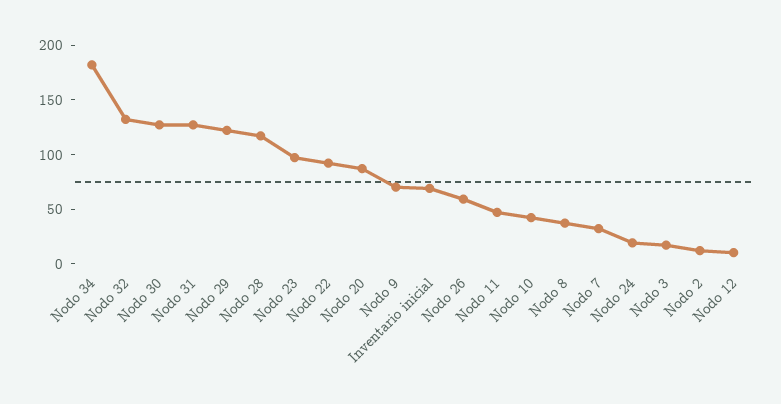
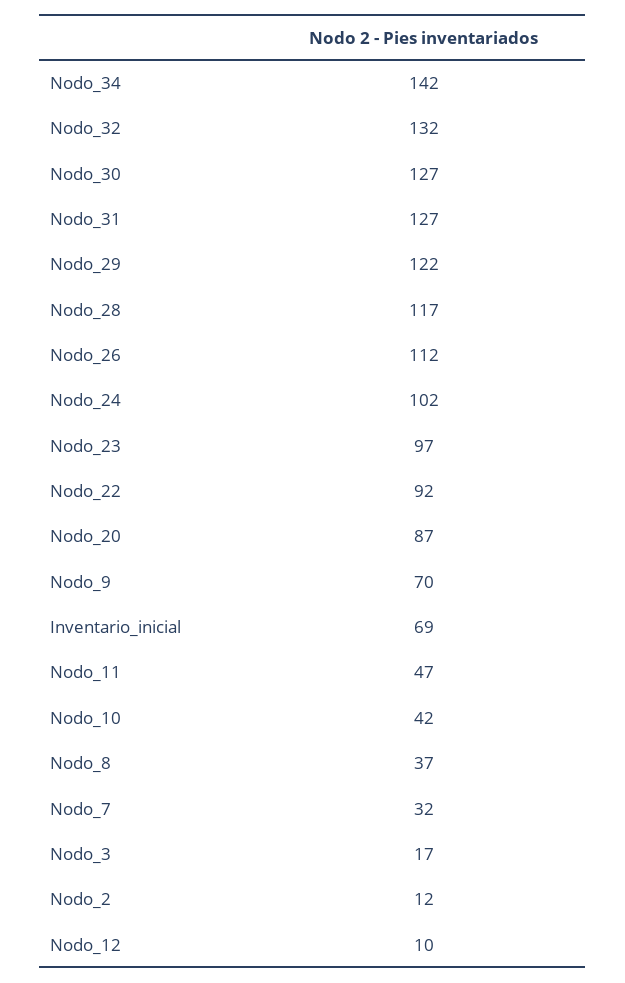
Nodo 34: 180 -> 142
Nodo 26: 60 -> 112
Nodo 24: 20 -> 102

